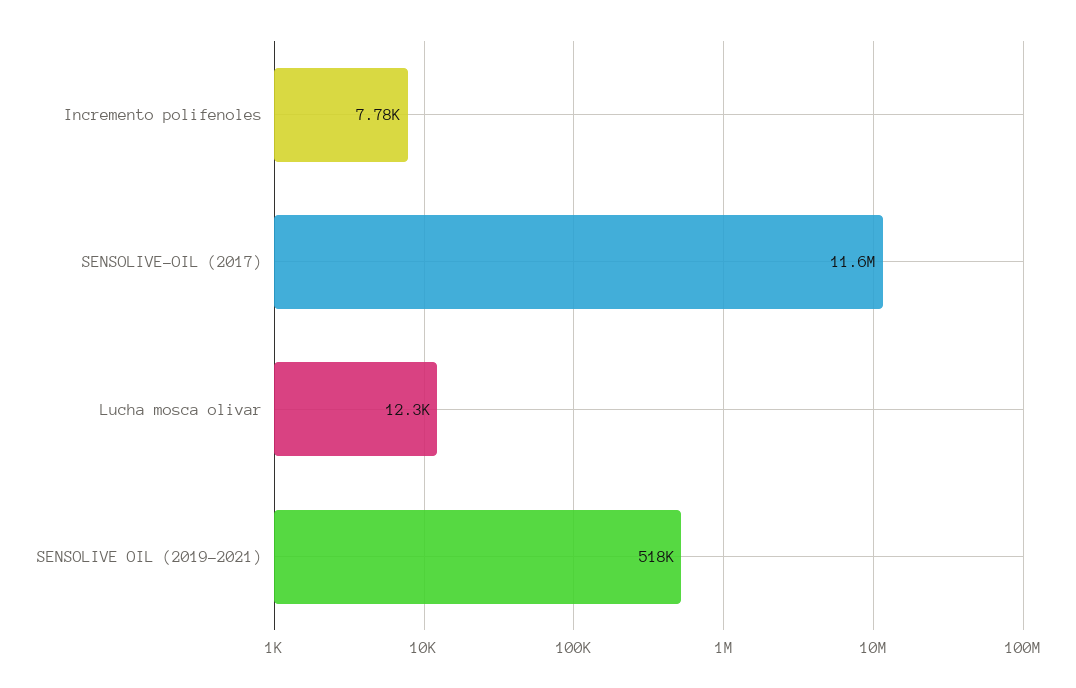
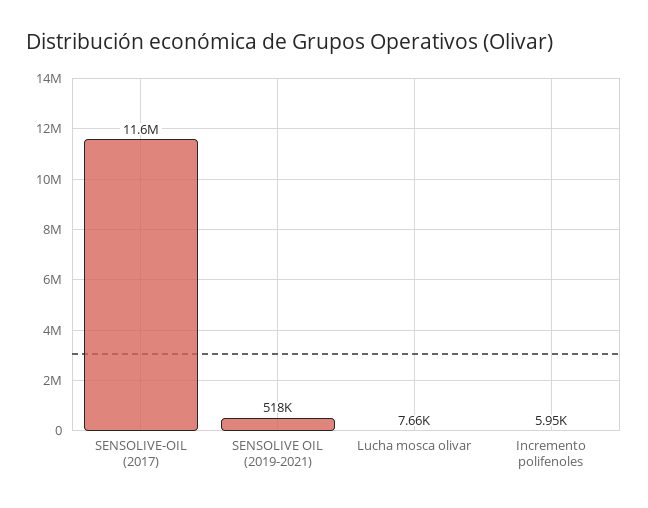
Incremento polifenoles: 7780 -> 5950
Lucha mosca olivar: 12300 -> 7660

